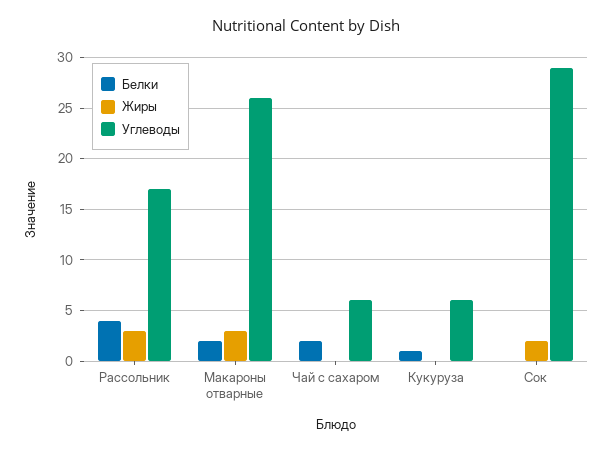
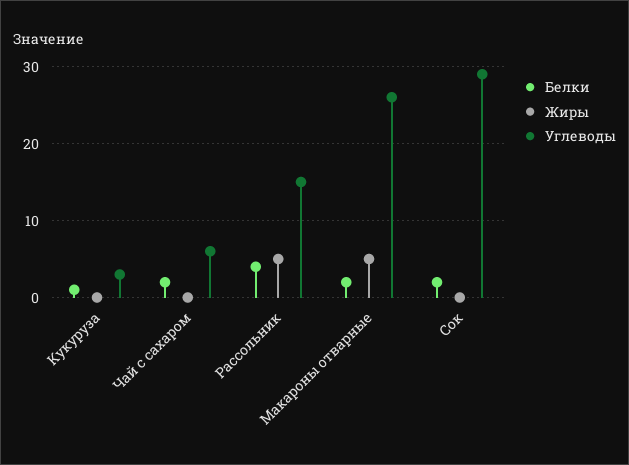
Жиры, Рассольник: 3 -> 5
Углеводы, Рассольник: 17 -> 15
Жиры, Макароны отварные: 3 -> 5
Углеводы, Кукуруза: 6 -> 3
Белки, Сок: 0 -> 2
Жиры, Сок: 2 -> 0

